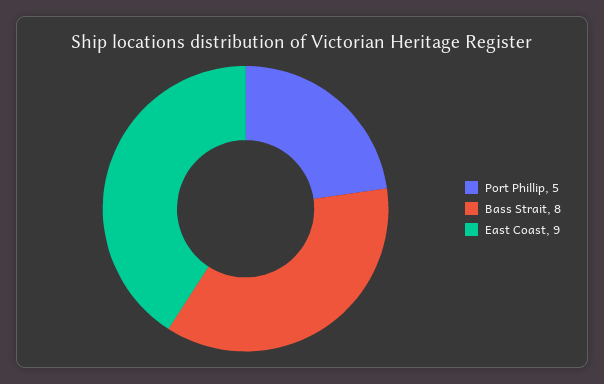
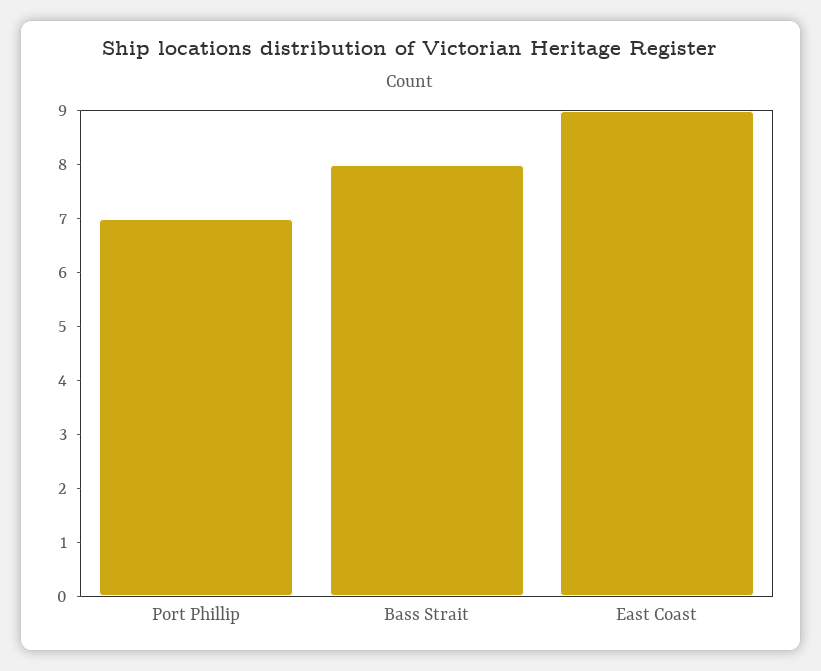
Port Phillip: 5 -> 7

